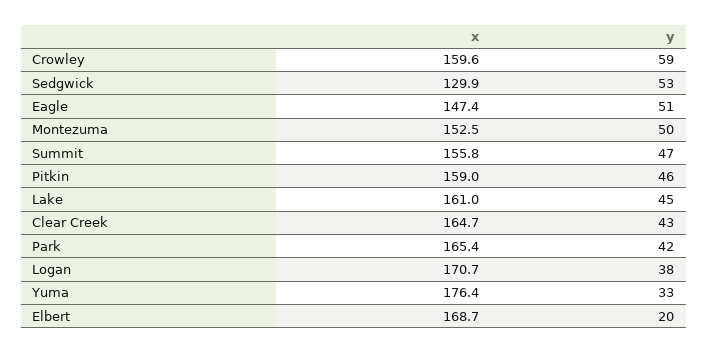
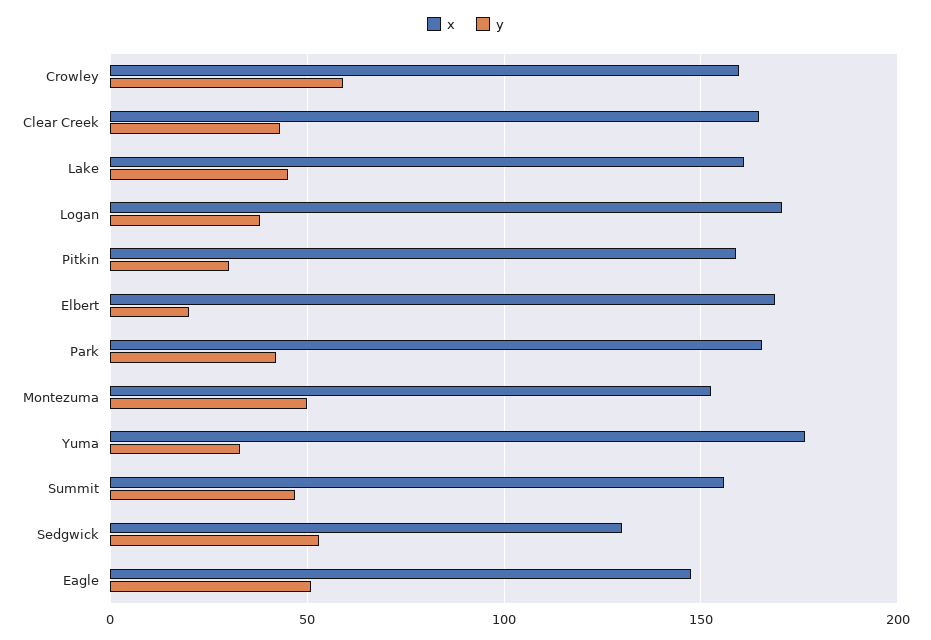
y, Pitkin: 46 -> 30

